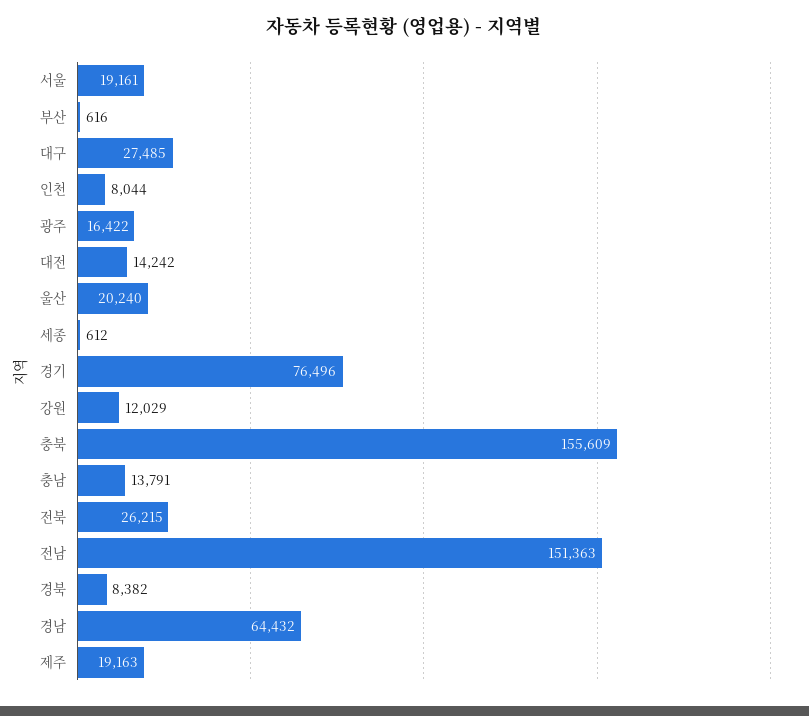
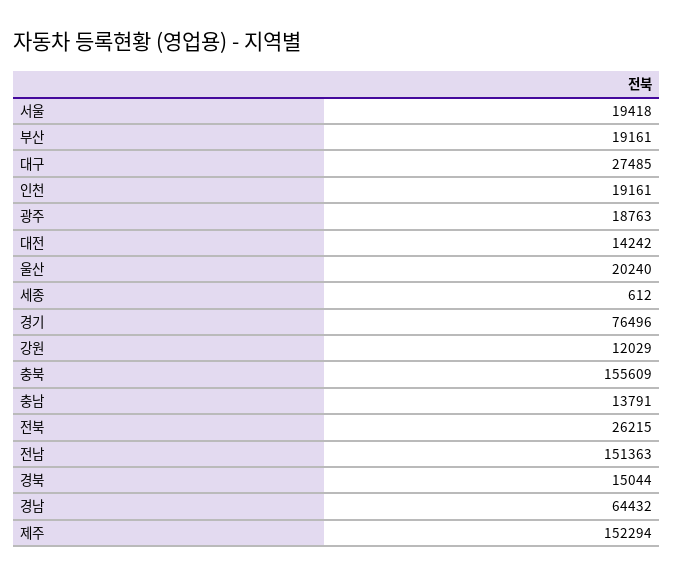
서울: 19161 -> 19418
부산: 616 -> 19161
인천: 8044 -> 19161
광주: 16422 -> 18763
경북: 8382 -> 15044
제주: 19163 -> 152294

